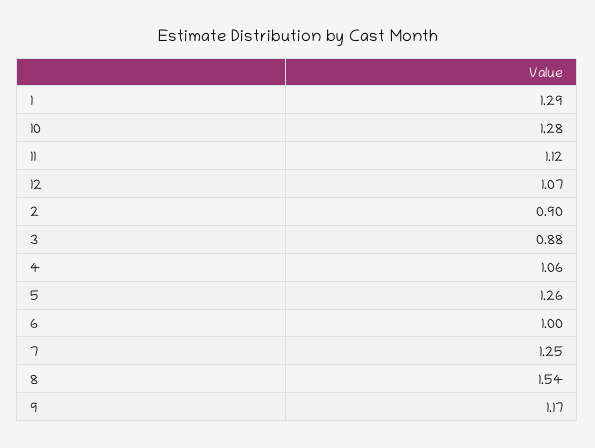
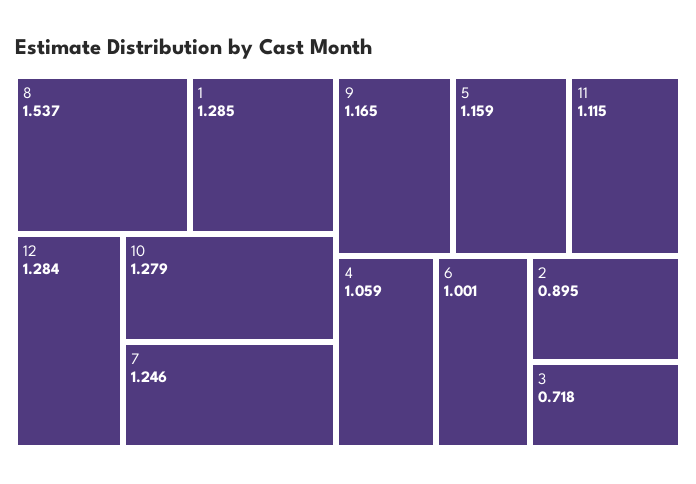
12: 1.07 -> 1.284
3: 0.88 -> 0.718
5: 1.26 -> 1.159

